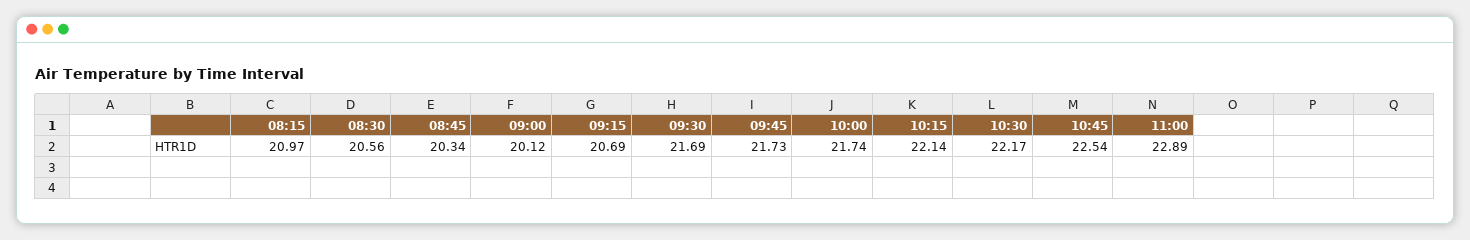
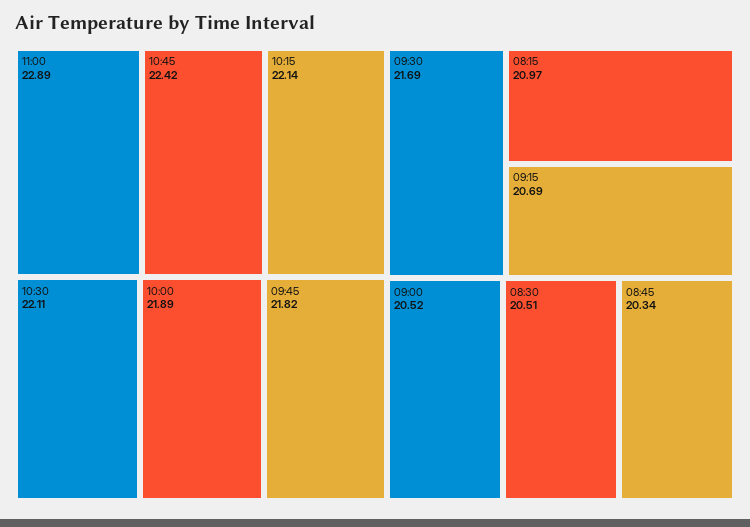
08:30: 20.56 -> 20.51
09:00: 20.12 -> 20.52
09:45: 21.73 -> 21.82
10:00: 21.74 -> 21.89
10:30: 22.17 -> 22.11
10:45: 22.54 -> 22.42

